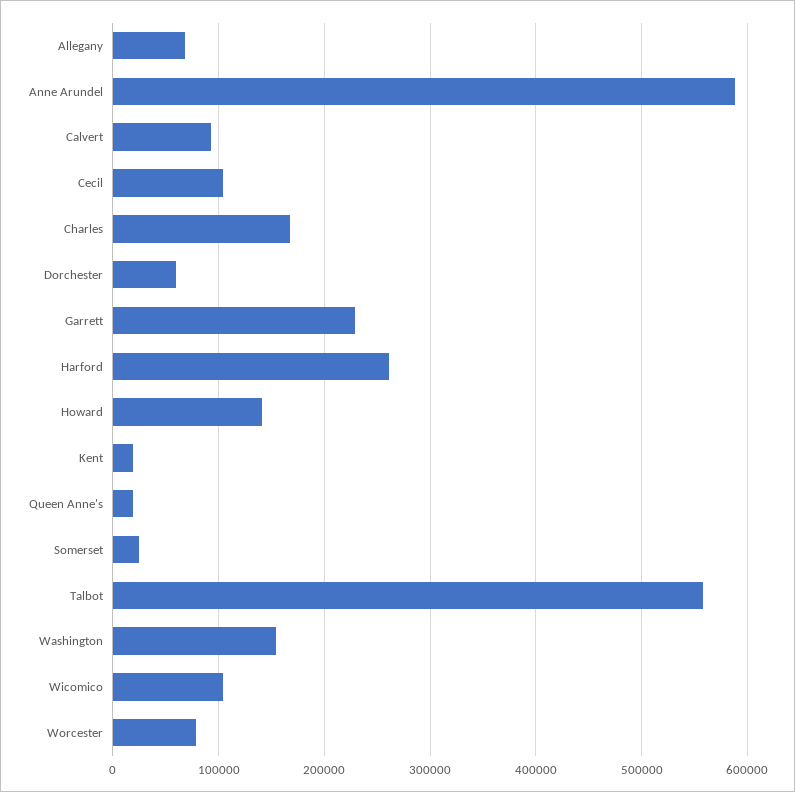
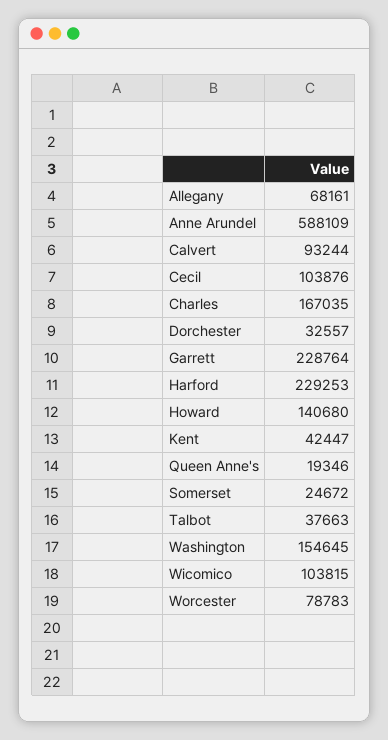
Dorchester: 60000 -> 32557
Harford: 260000 -> 229253
Kent: 20000 -> 42447
Talbot: 560000 -> 37663

